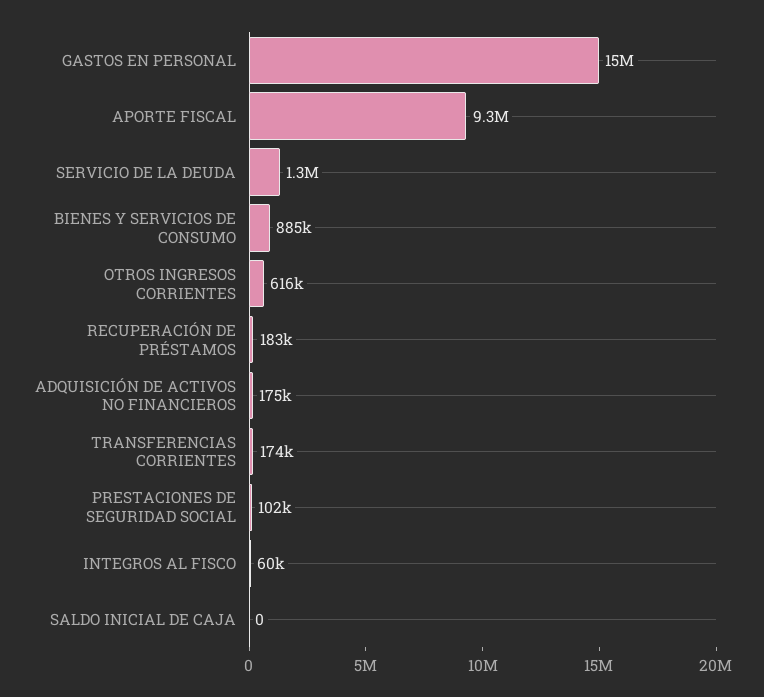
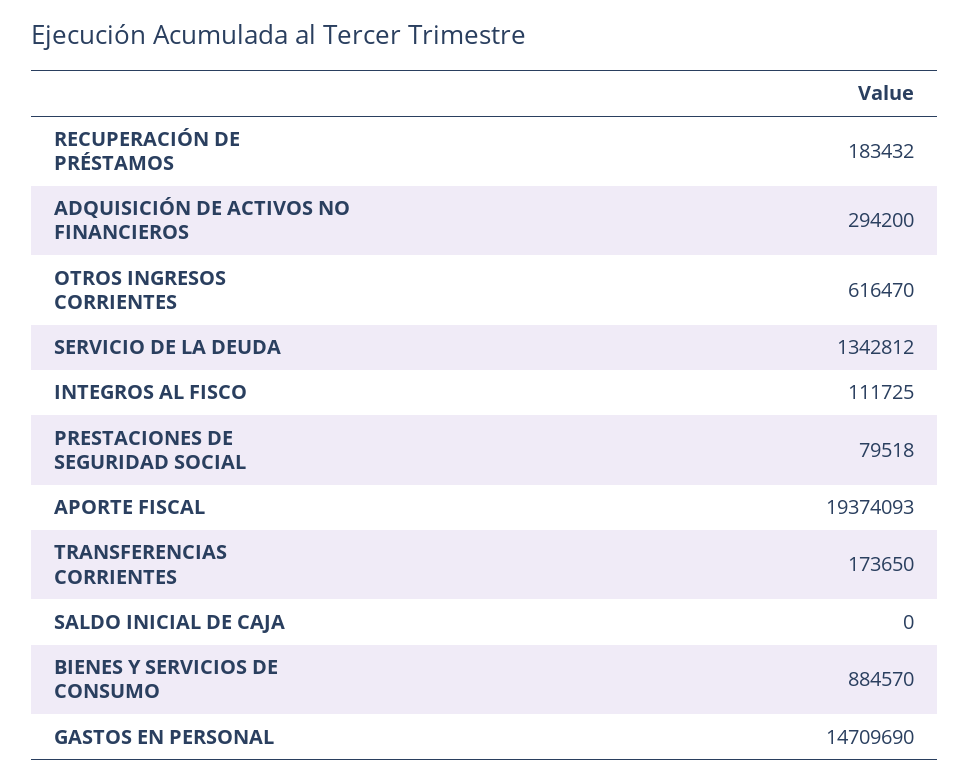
APORTE FISCAL: 9300000 -> 19374093
ADQUISICIÓN DE ACTIVOS NO FINANCIEROS: 175000 -> 294200
PRESTACIONES DE SEGURIDAD SOCIAL: 102000 -> 79518
INTEGROS AL FISCO: 60000 -> 111725

